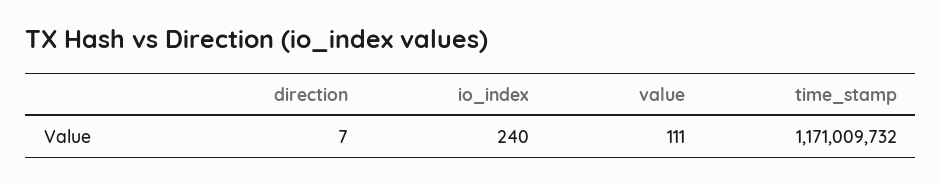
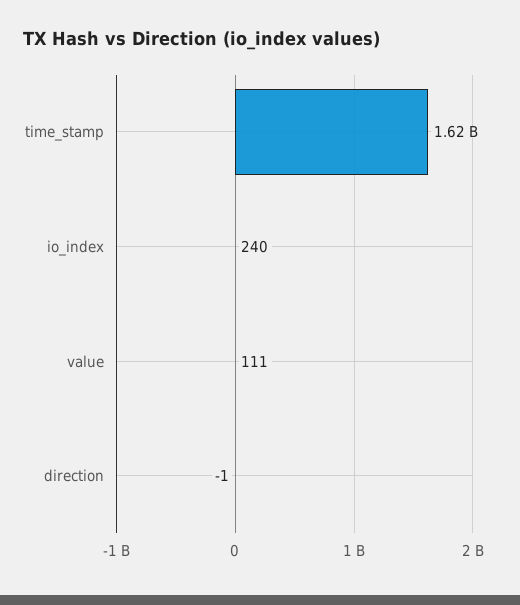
direction: 7 -> -1
time_stamp: 1171009732 -> 1620000000

